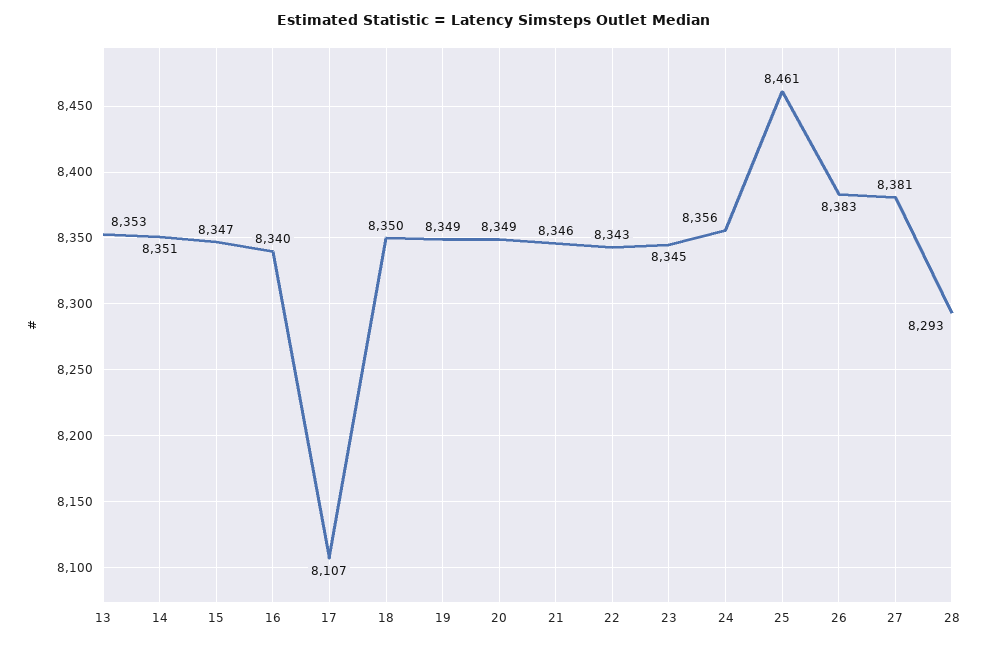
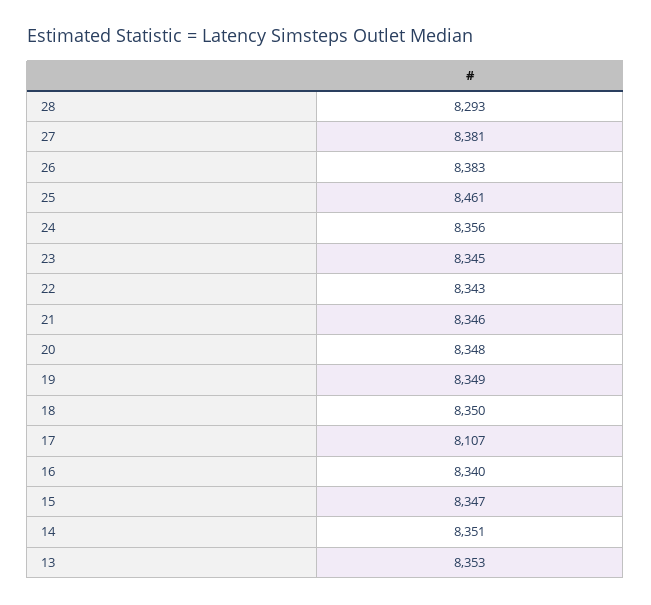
20: 8349 -> 8348

